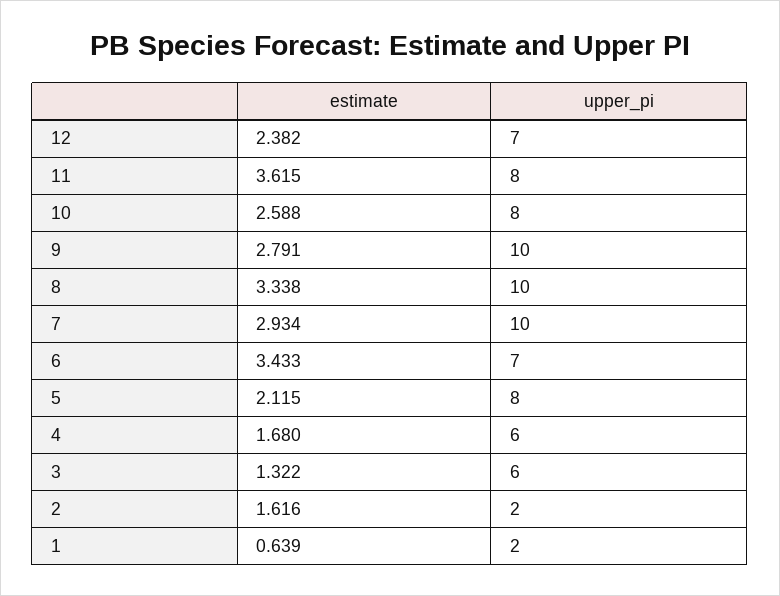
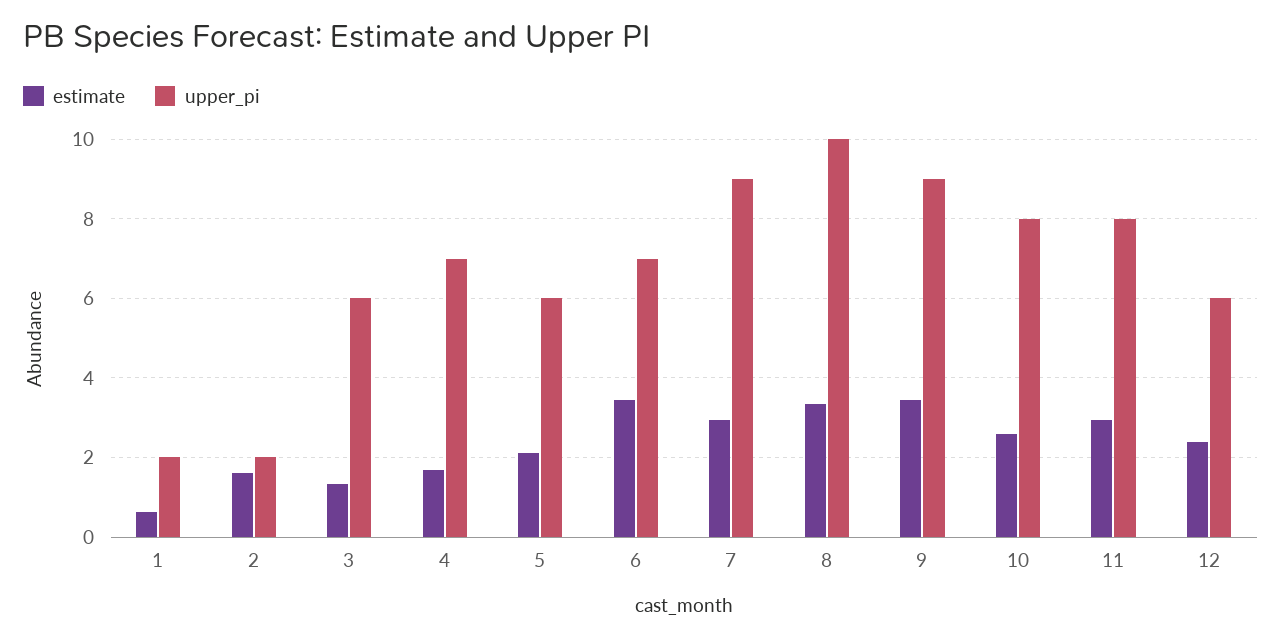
upper_pi, 12: 7 -> 6
estimate, 11: 3.615 -> 3
estimate, 9: 2.791 -> 3.4
upper_pi, 9: 10 -> 9
upper_pi, 7: 10 -> 9
upper_pi, 5: 8 -> 6
upper_pi, 4: 6 -> 7

